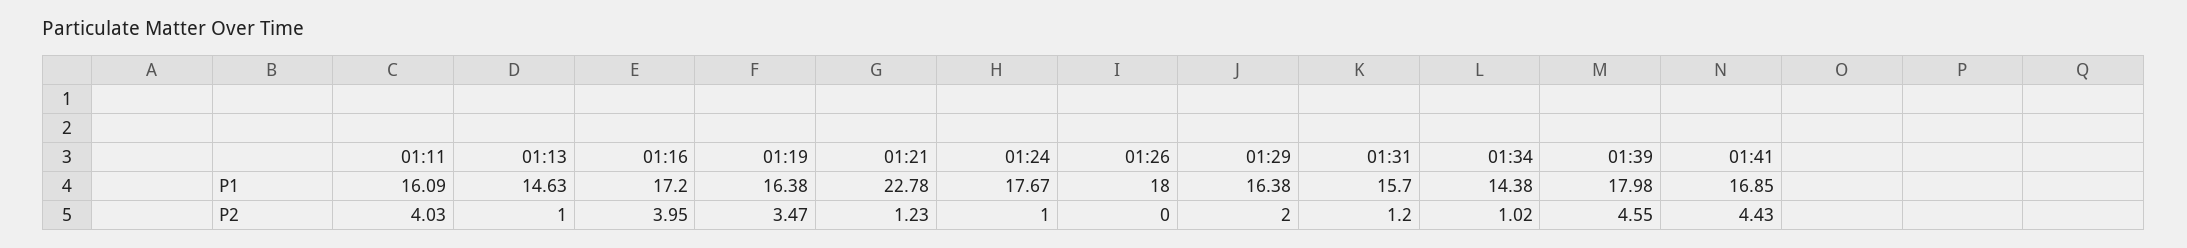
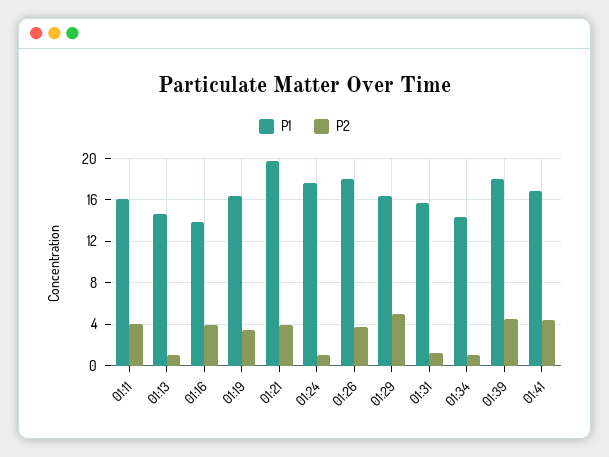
P1, 01:16: 17.2 -> 14
P1, 01:21: 22.78 -> 20
P2, 01:21: 1.23 -> 4
P2, 01:26: 0 -> 4
P2, 01:29: 2 -> 5

